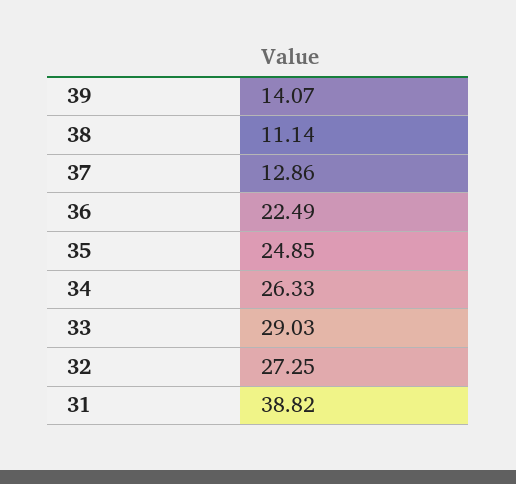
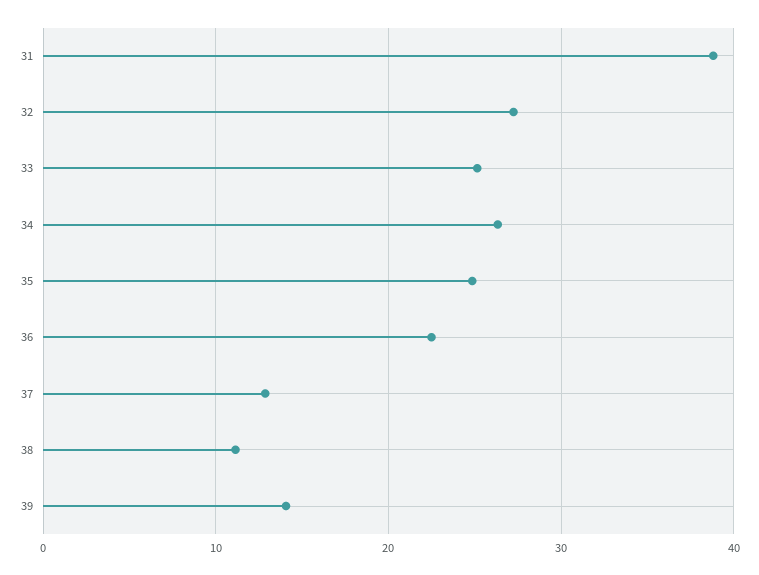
33: 29.03 -> 25

